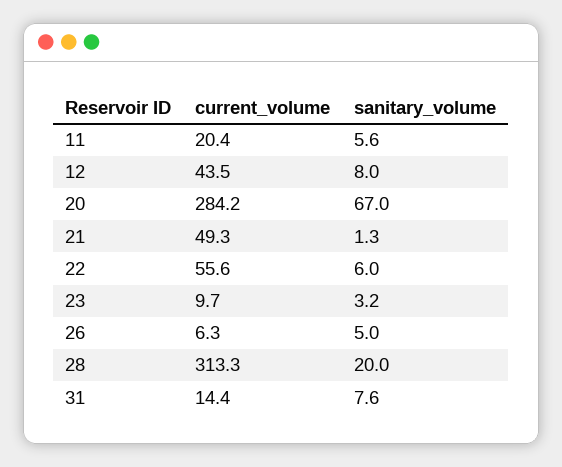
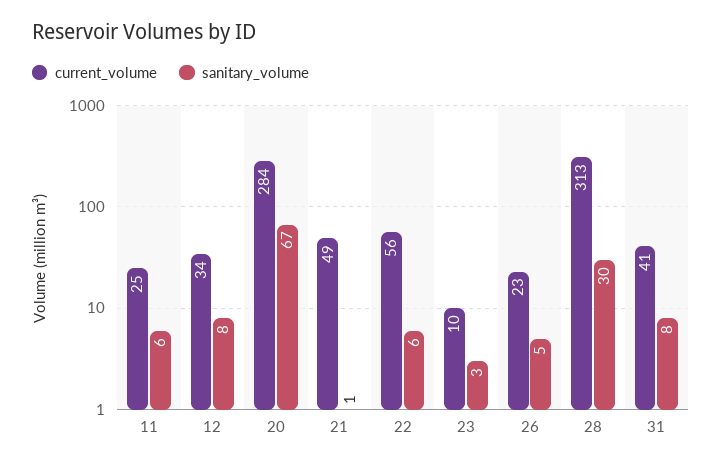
current_volume, 11: 20.4 -> 25
current_volume, 12: 43.5 -> 34
current_volume, 26: 6.3 -> 23
sanitary_volume, 28: 20 -> 30
current_volume, 31: 14.4 -> 41

